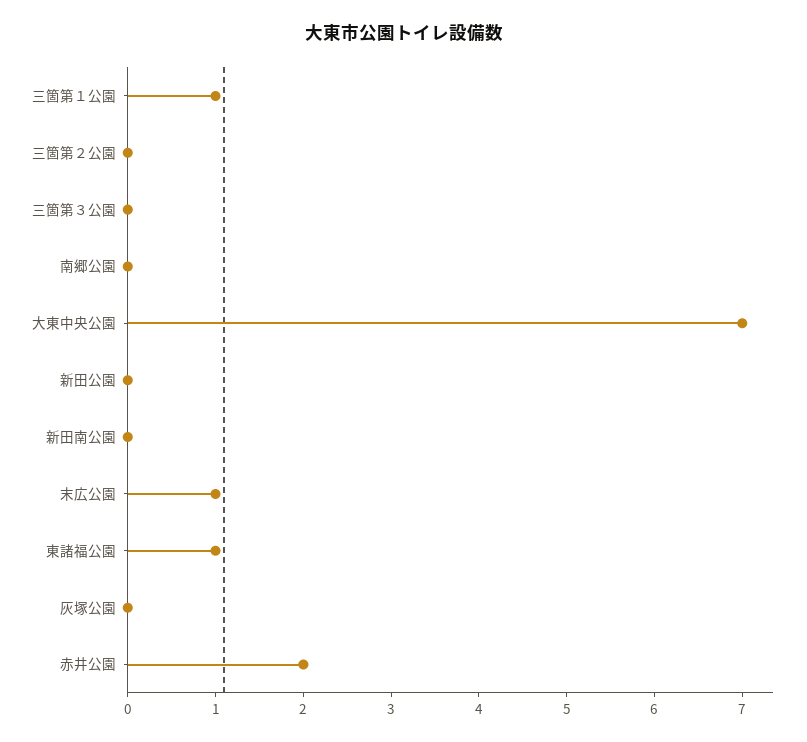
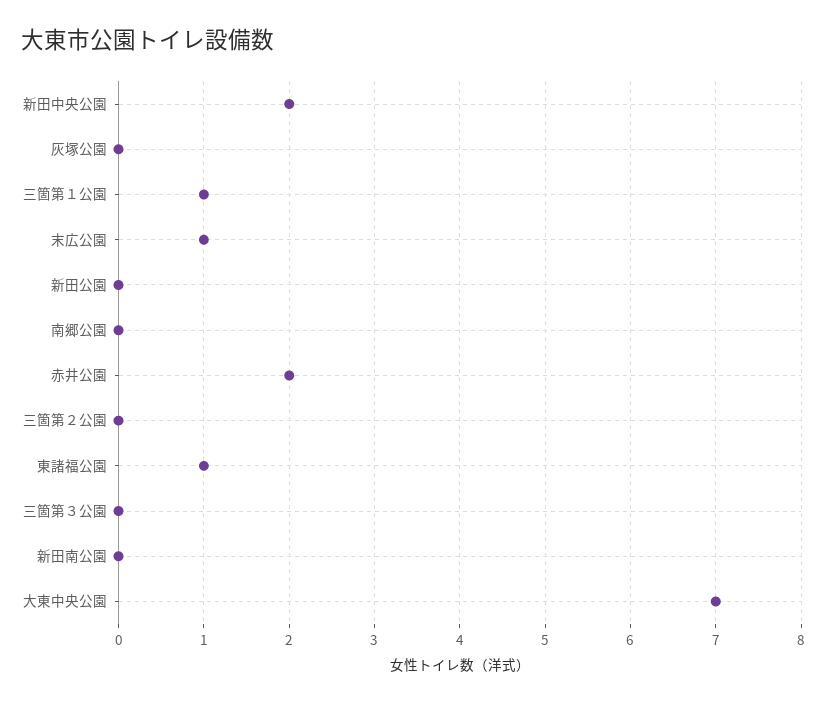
新田中央公園: none -> 2

